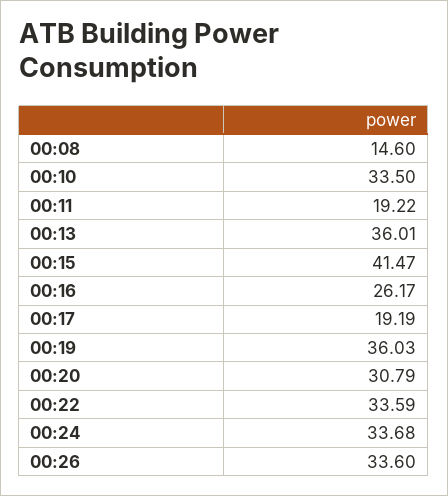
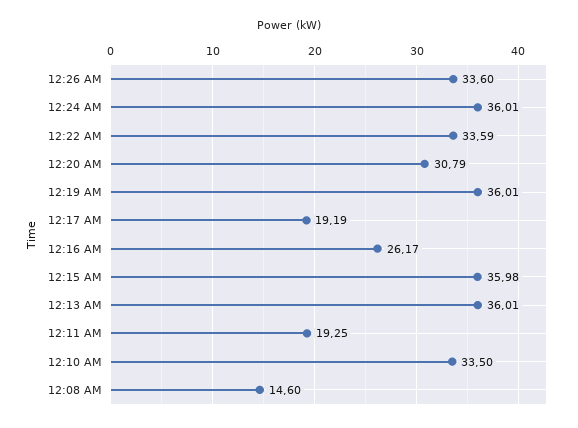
00:11: 19.22 -> 19.25
00:15: 41.47 -> 35.98
00:19: 36.03 -> 36.01
00:24: 33.68 -> 36.01

